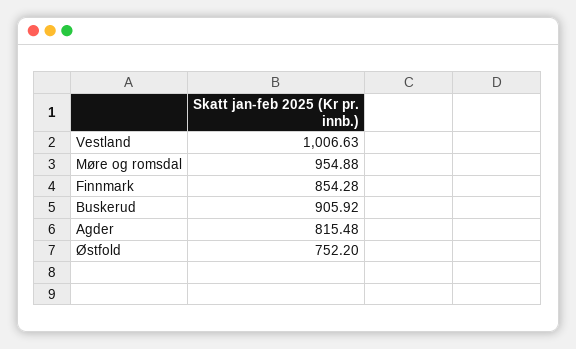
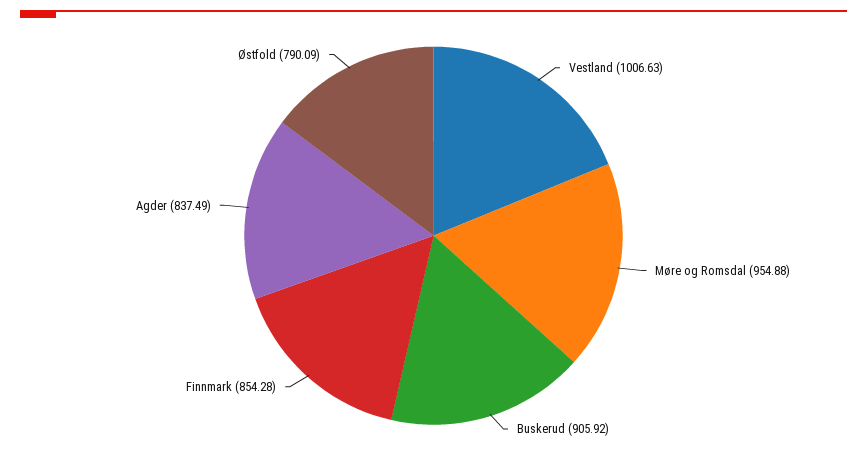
Agder: 815.48 -> 837.49
Østfold: 752.2 -> 790.09

